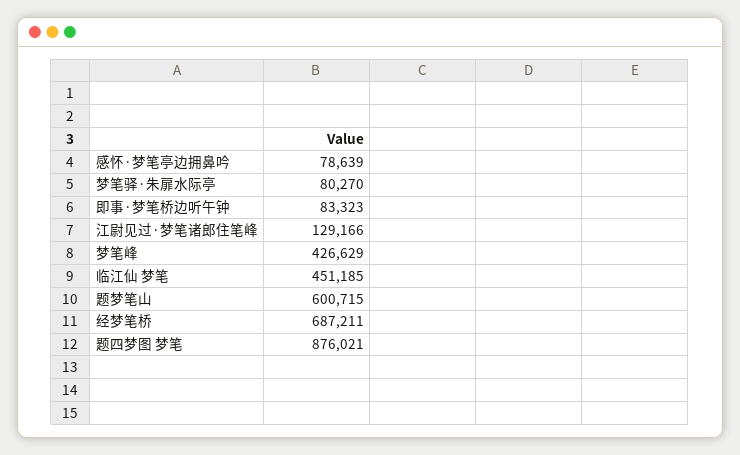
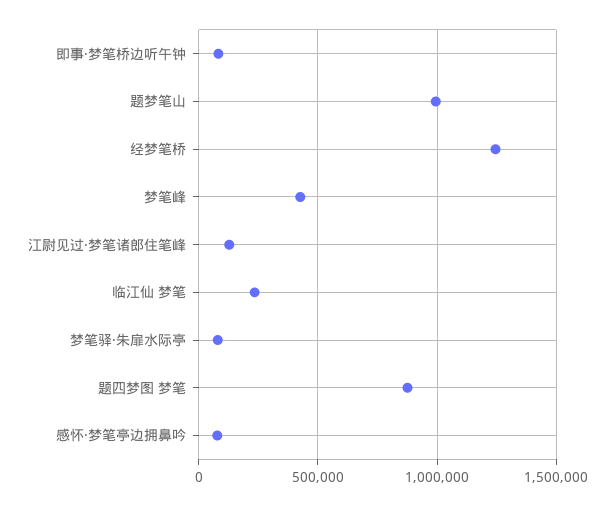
临江仙 梦笔: 451185 -> 250000
题梦笔山: 600715 -> 1000000
经梦笔桥: 687211 -> 1250000

